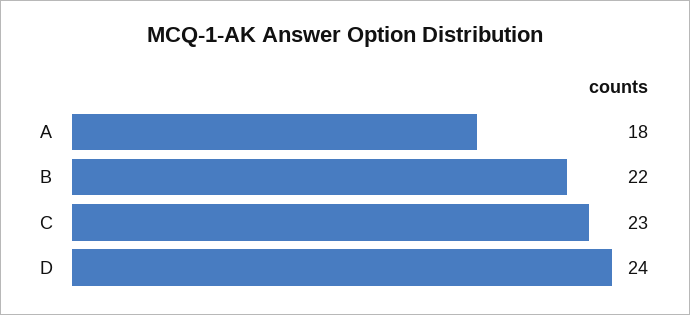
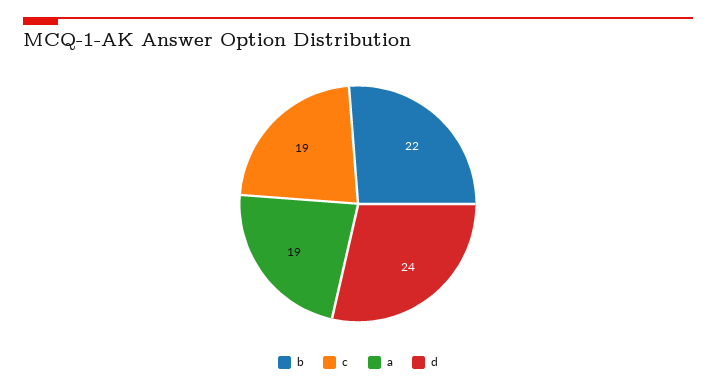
A: 18 -> 19
C: 23 -> 19

